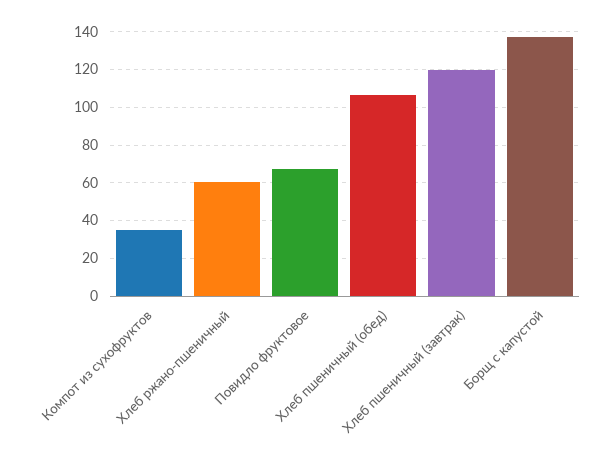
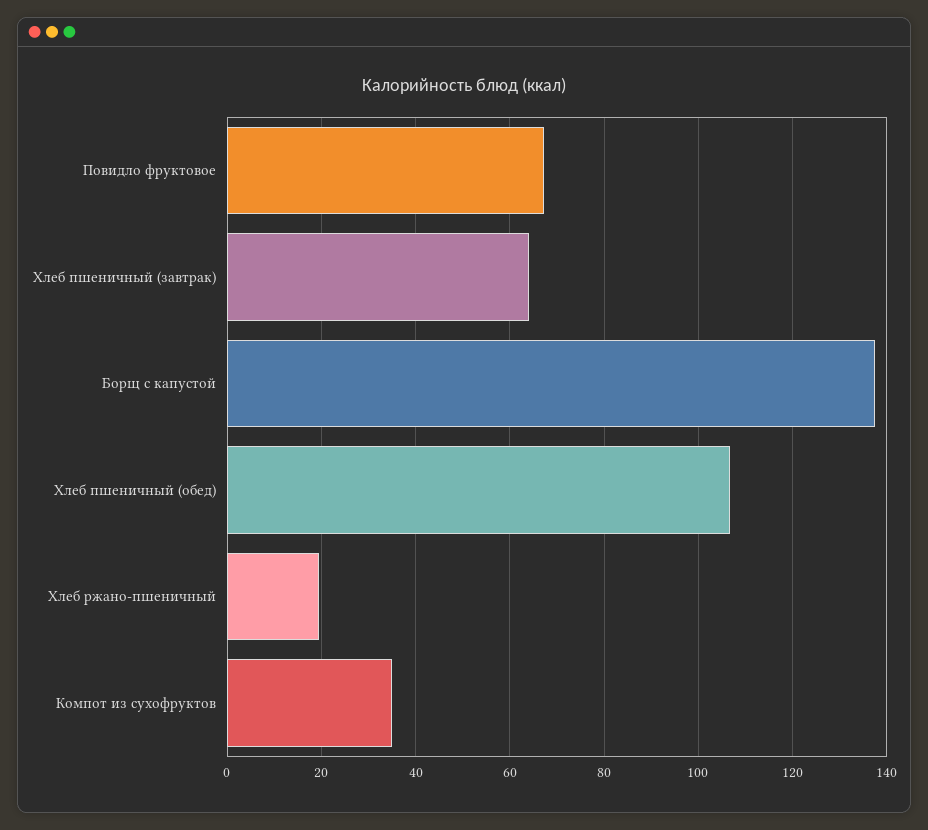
Хлеб ржано-пшеничный: 60 -> 20
Хлеб пшеничный (завтрак): 120 -> 64

